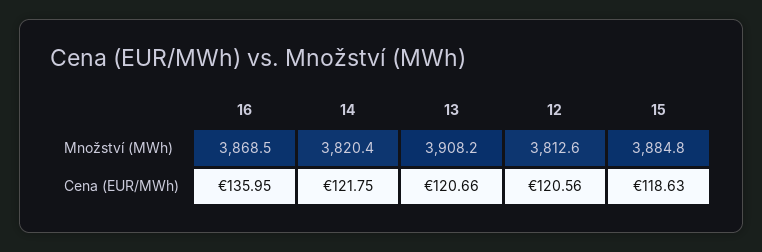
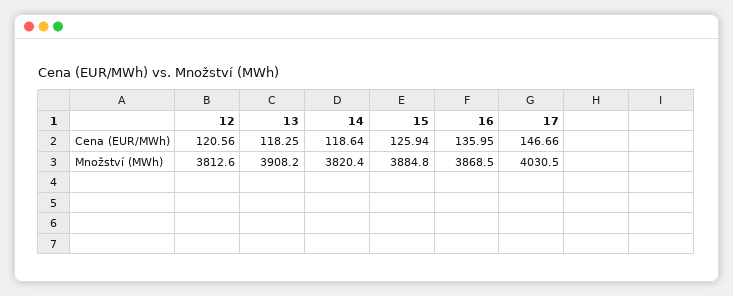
14, Cena (EUR/MWh): 121.75 -> 118.64
13, Cena (EUR/MWh): 120.66 -> 118.25
15, Cena (EUR/MWh): 118.63 -> 125.94
17, Cena (EUR/MWh): none -> 146.66
17, Množství (MWh): none -> 4030.5

